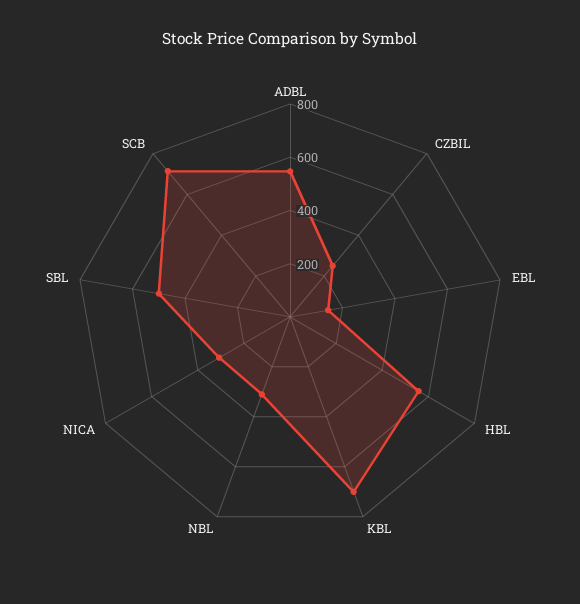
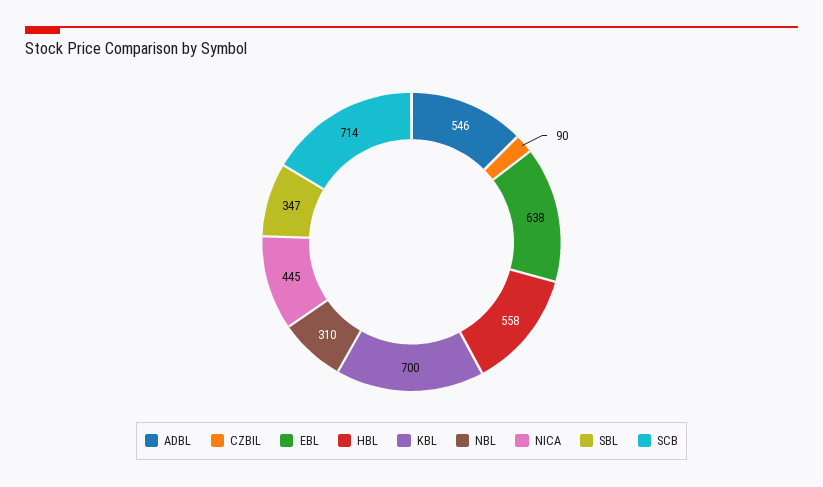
CZBIL: 250 -> 90
EBL: 150 -> 638
NICA: 300 -> 445
SBL: 500 -> 347

